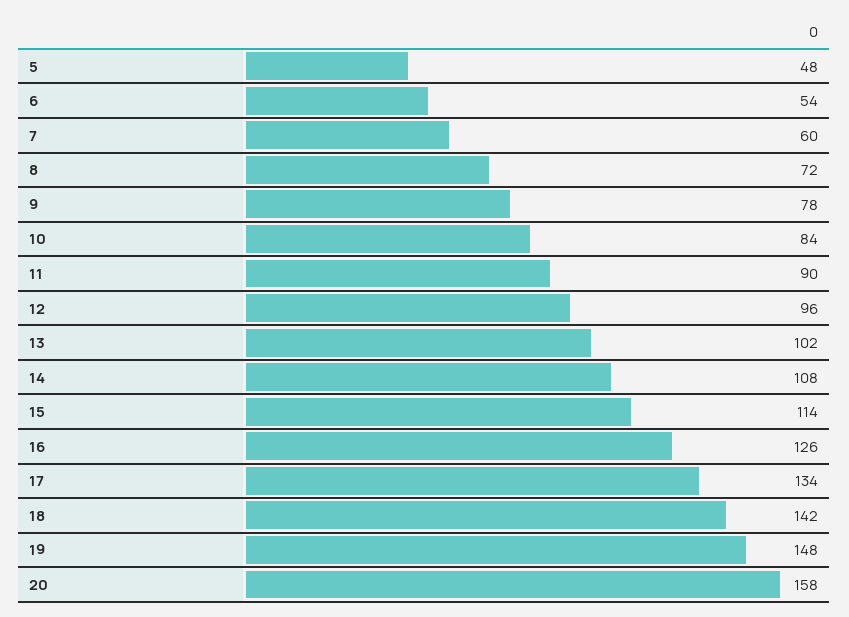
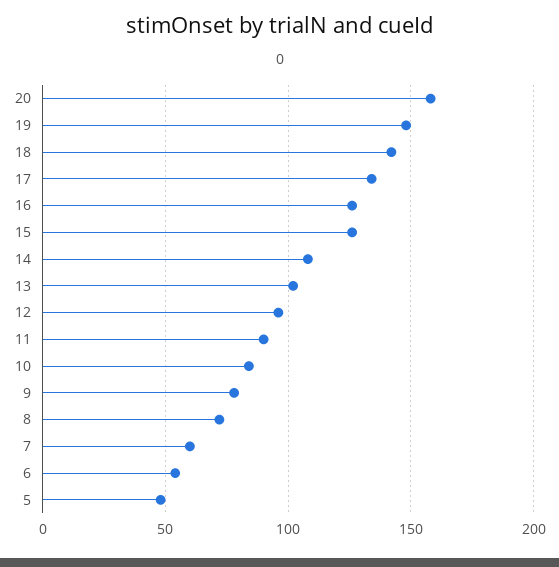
15: 114 -> 125

